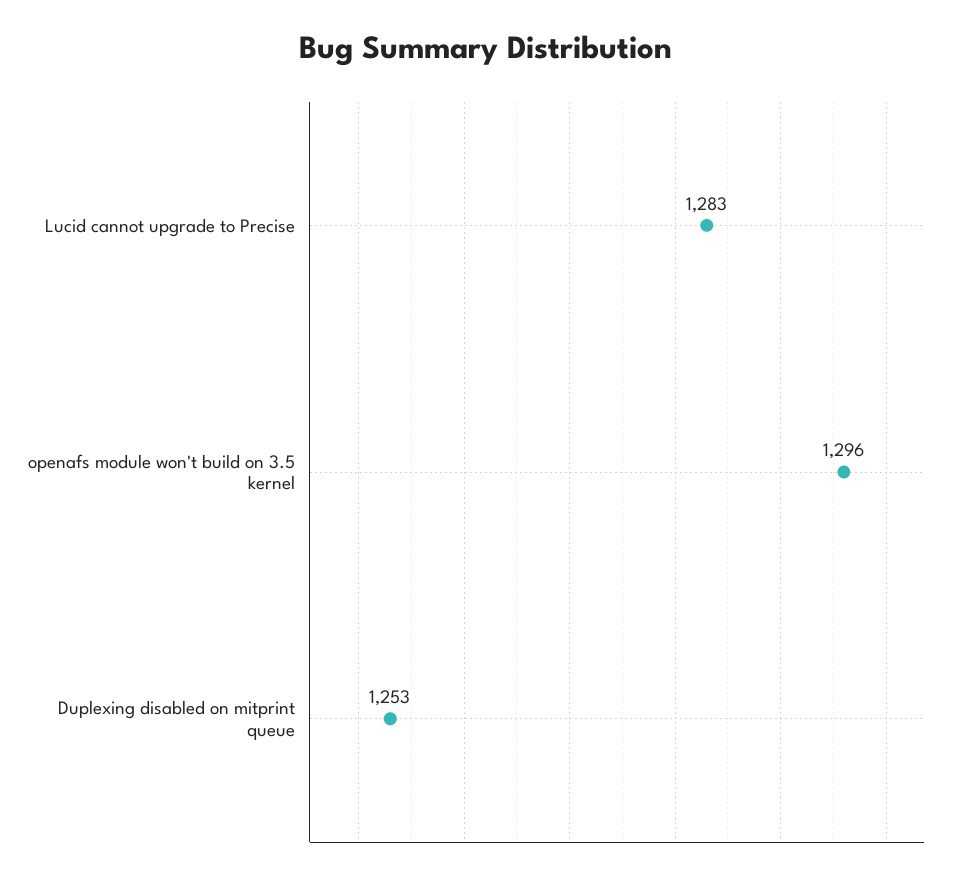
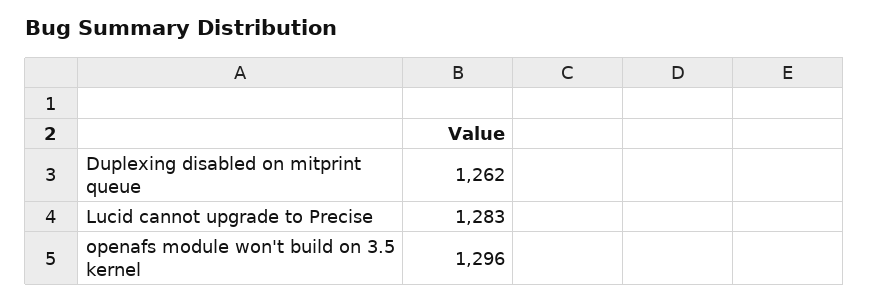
Duplexing disabled on mitprint queue: 1253 -> 1262

